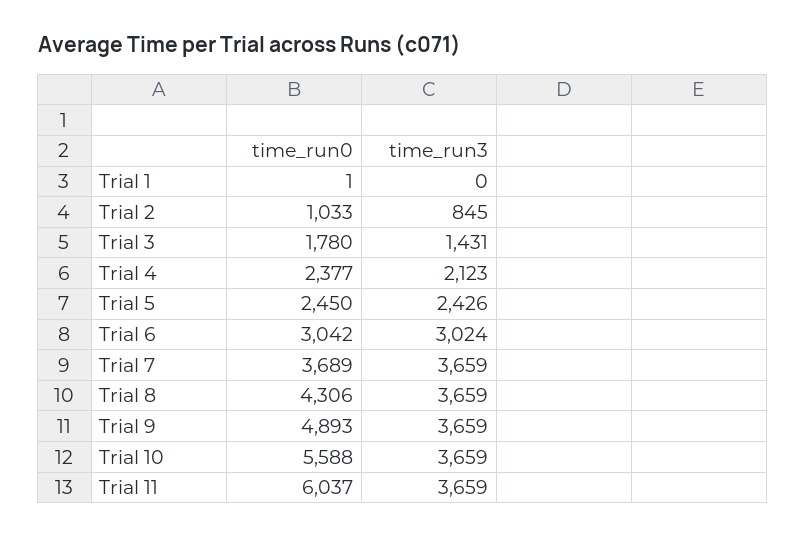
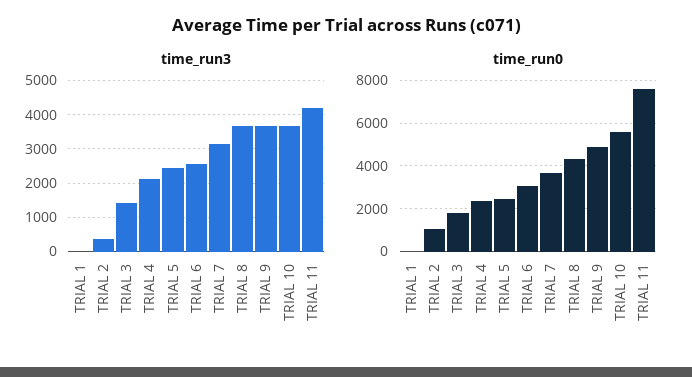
time_run3, Trial 2: 845 -> 400
time_run3, Trial 6: 3024 -> 2600
time_run3, Trial 7: 3659 -> 3200
time_run0, Trial 11: 6037 -> 7500
time_run3, Trial 11: 3659 -> 4200

